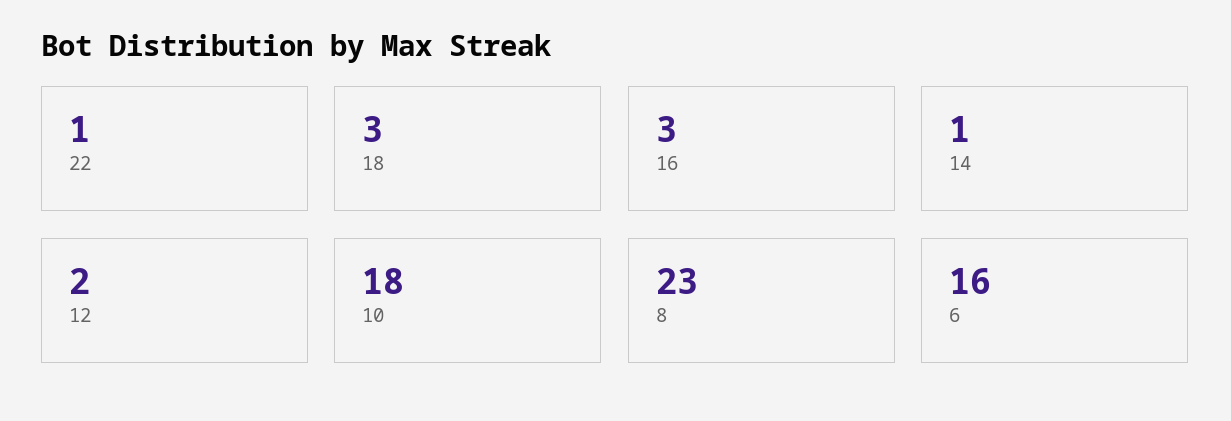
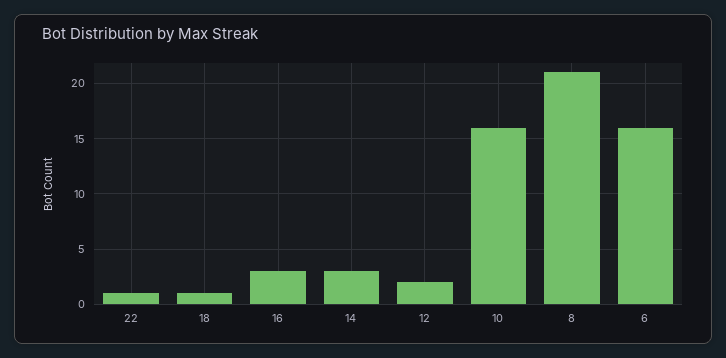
18: 3 -> 1
14: 1 -> 3
10: 18 -> 16
8: 23 -> 21

